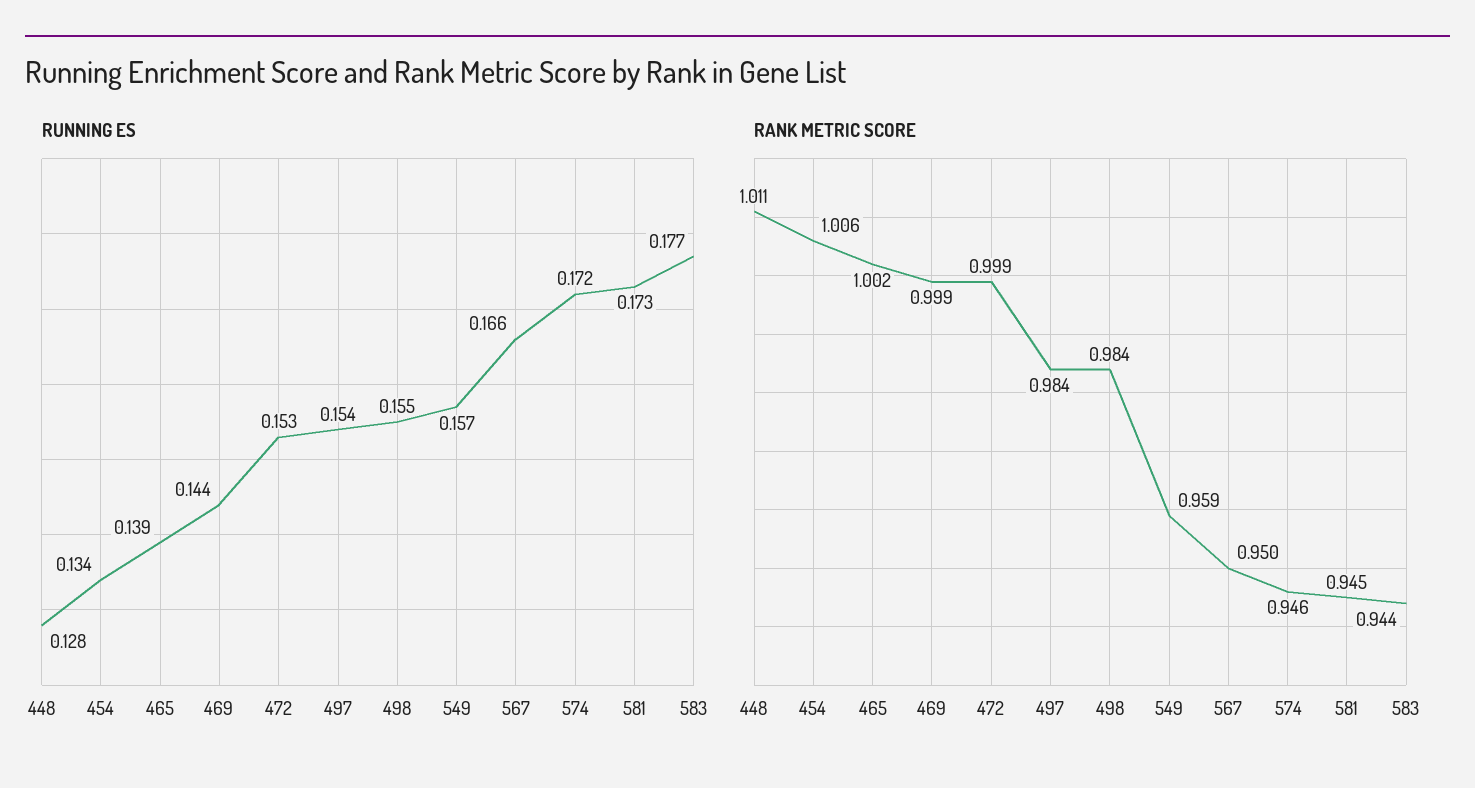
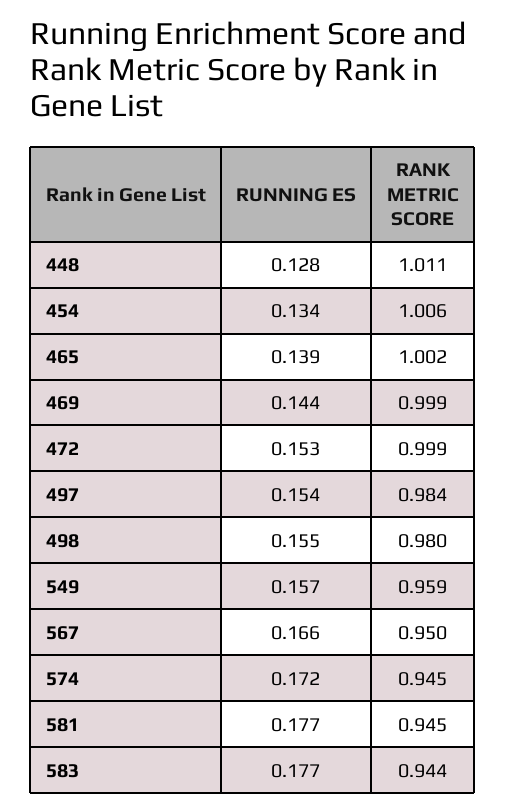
RUNNING ES, 581: 0.173 -> 0.177
RANK METRIC SCORE, 498: 0.984 -> 0.98
RANK METRIC SCORE, 574: 0.946 -> 0.945

